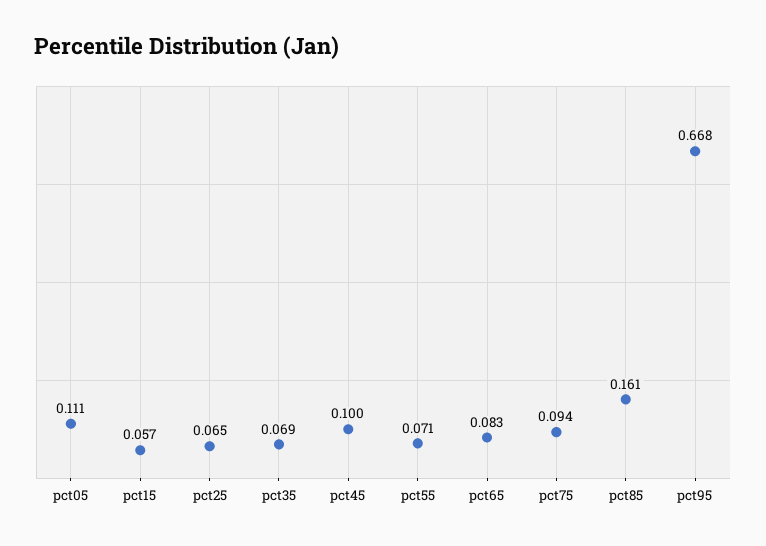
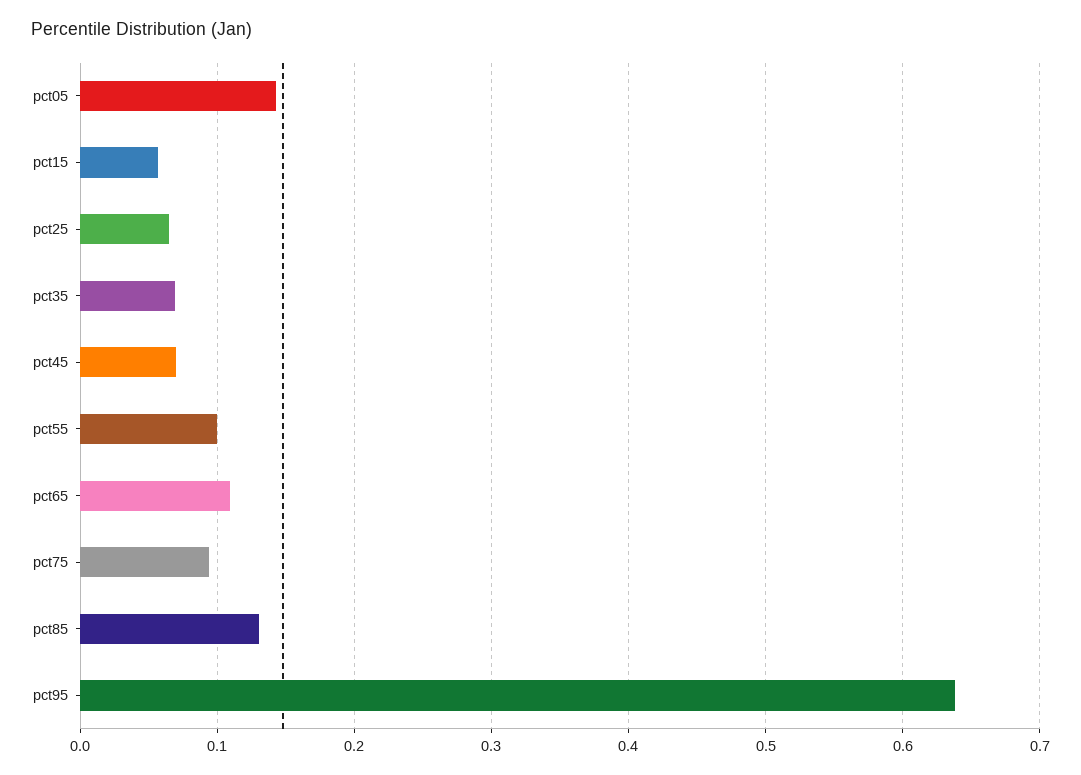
pct05: 0.111 -> 0.14
pct45: 0.1 -> 0.07
pct55: 0.071 -> 0.1
pct65: 0.083 -> 0.11
pct85: 0.161 -> 0.13
pct95: 0.668 -> 0.64

